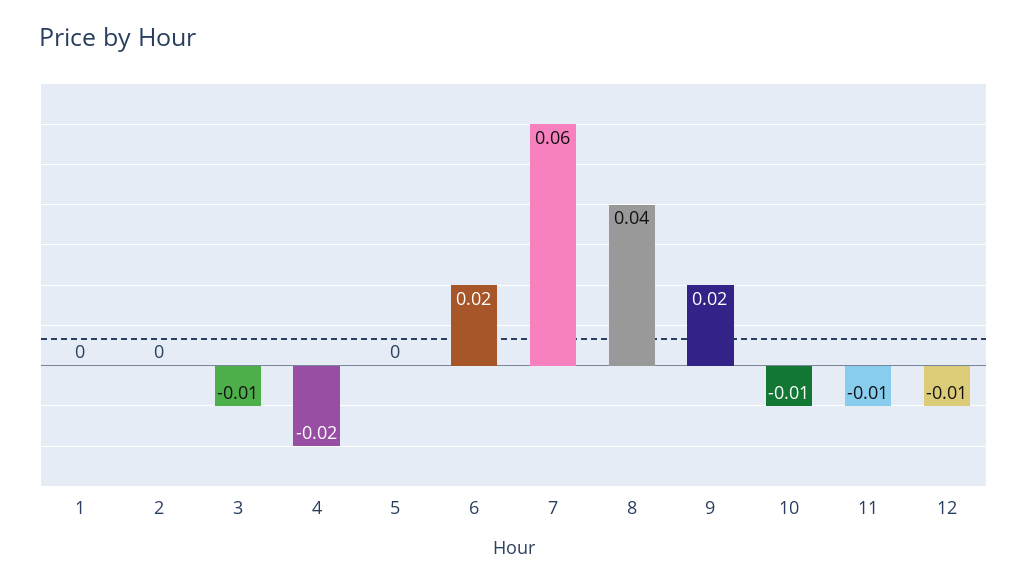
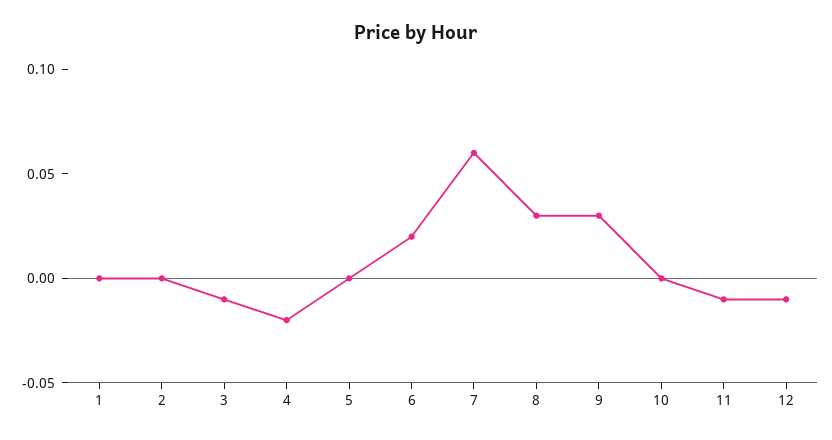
8: 0.04 -> 0.03
9: 0.02 -> 0.03
10: -0.01 -> 0

